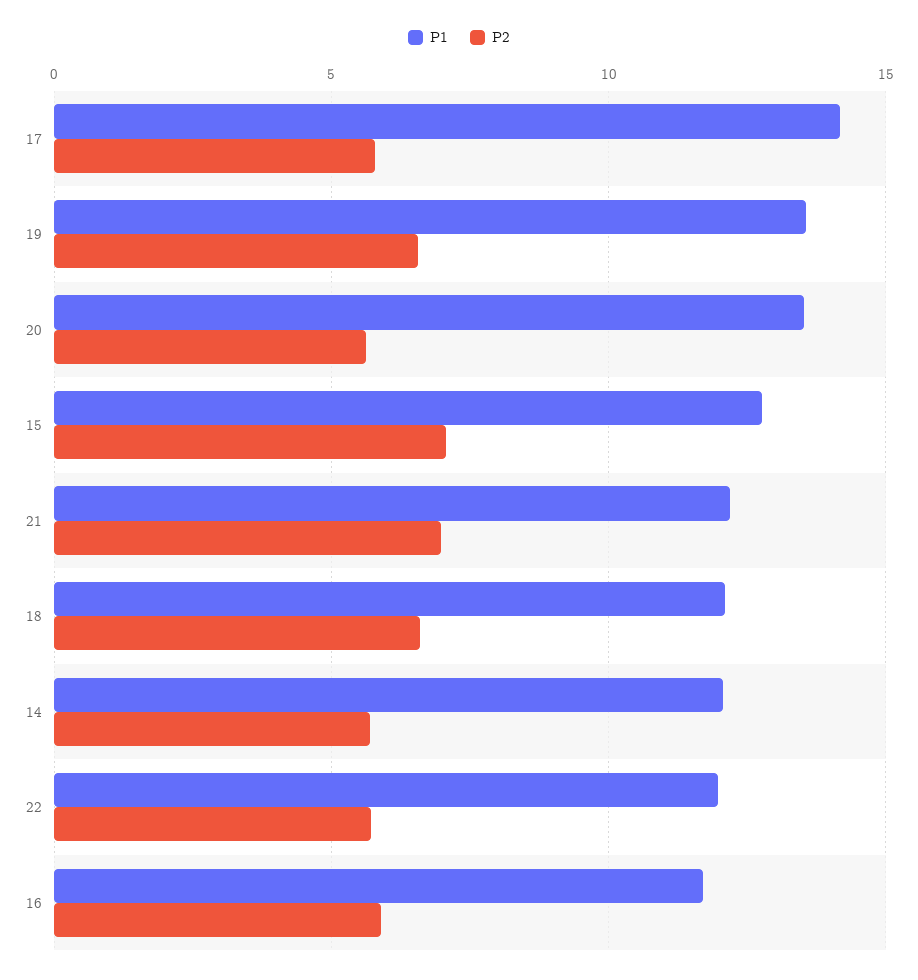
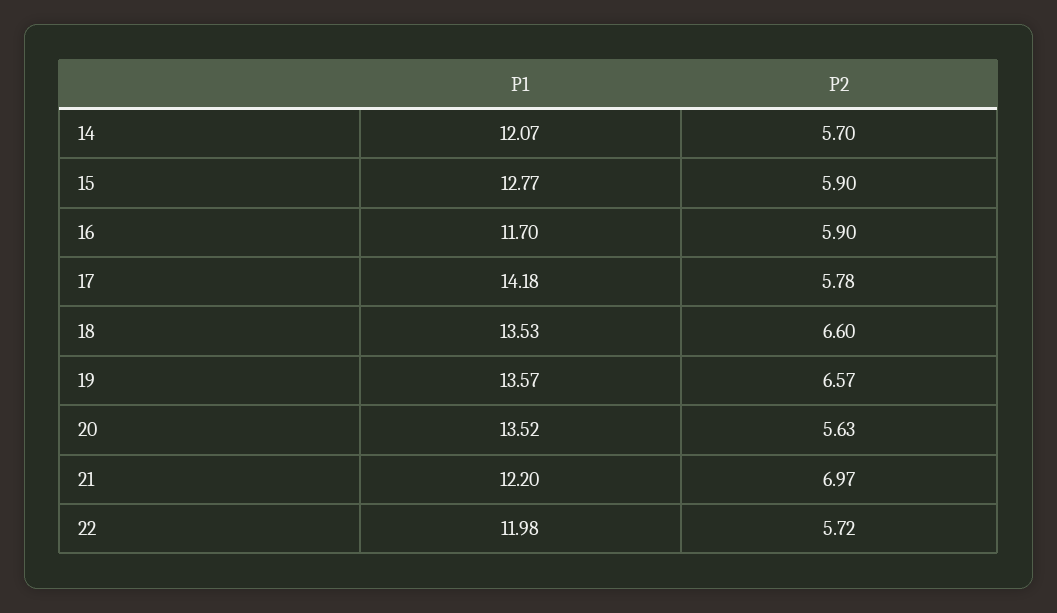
P2, 15: 7 -> 5.9
P1, 18: 12 -> 13.53

